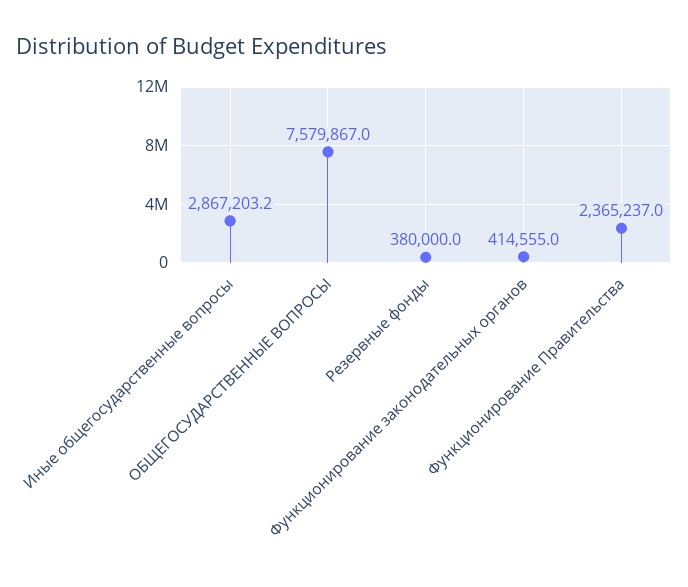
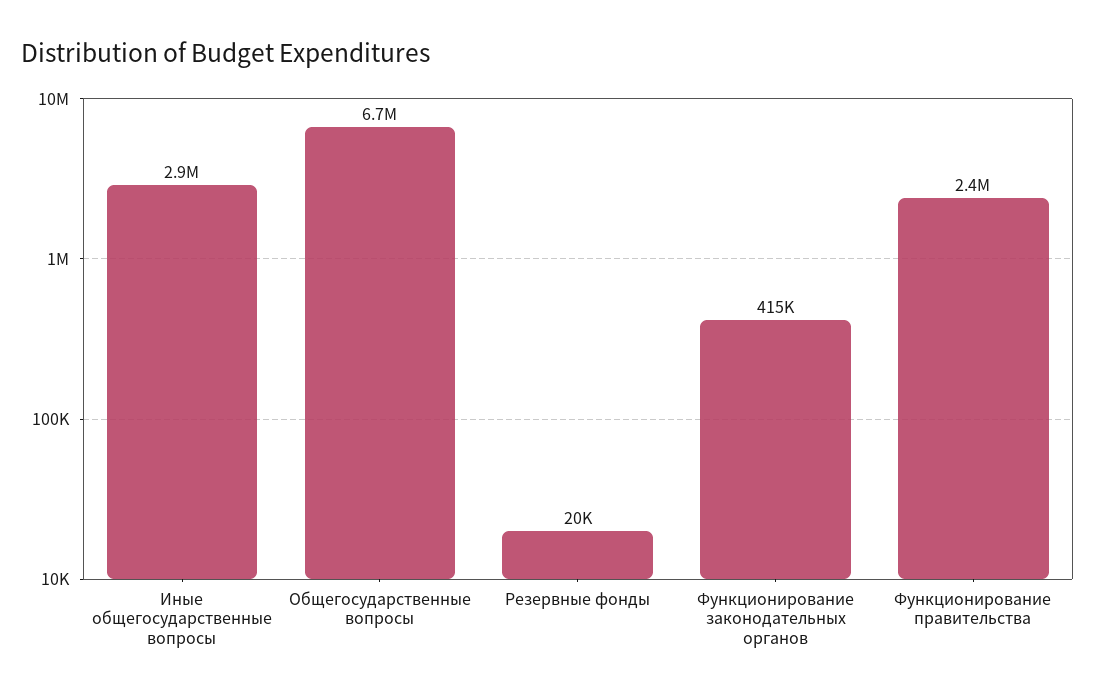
ОБЩЕГОСУДАРСТВЕННЫЕ ВОПРОСЫ: 7579867 -> 6700000
Резервные фонды: 380000 -> 20000

